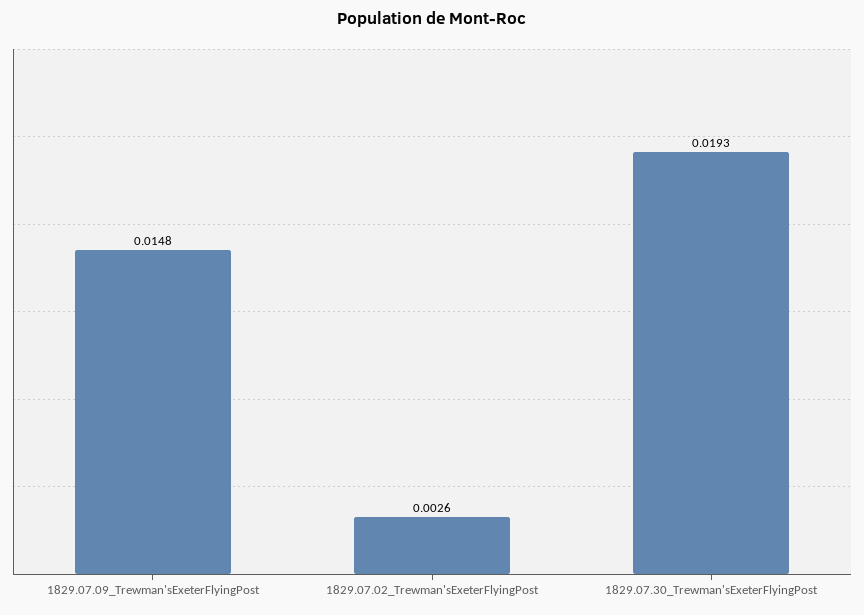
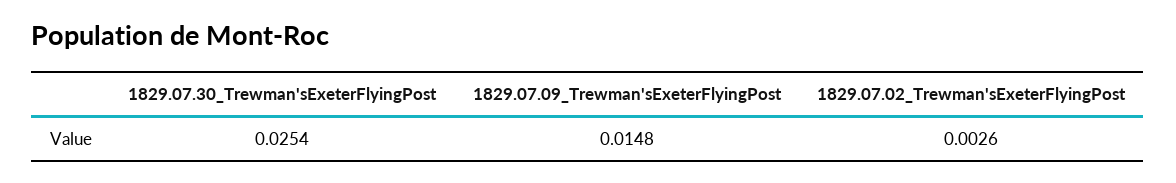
1829.07.30_Trewman'sExeterFlyingPost: 0.0193 -> 0.0254

